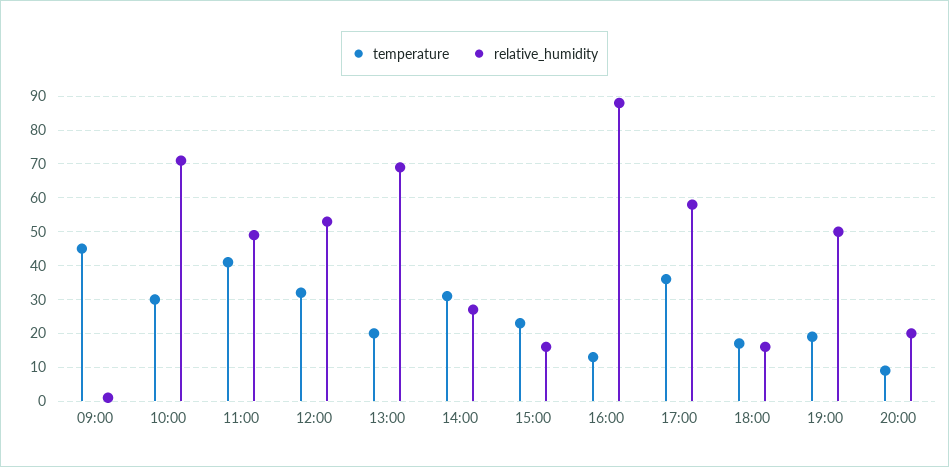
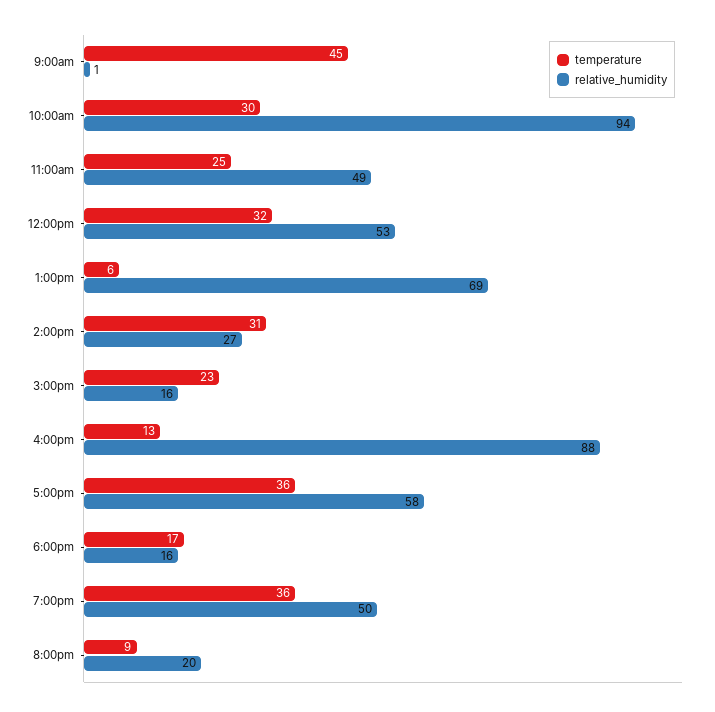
relative_humidity, 10:00: 70 -> 94
temperature, 11:00: 40 -> 25
temperature, 13:00: 20 -> 6
temperature, 19:00: 20 -> 36

